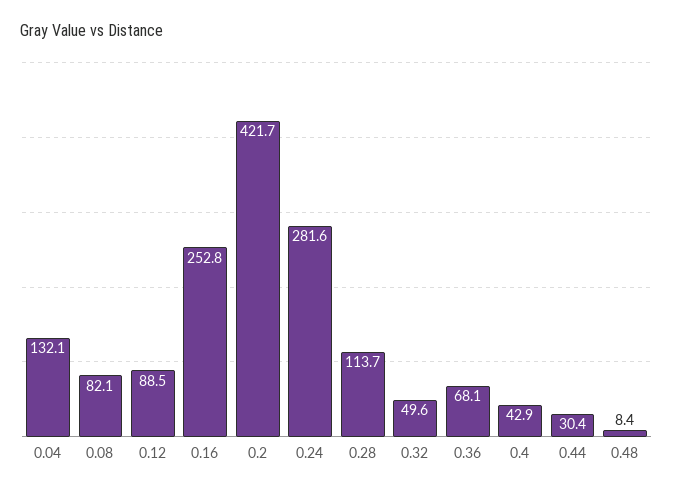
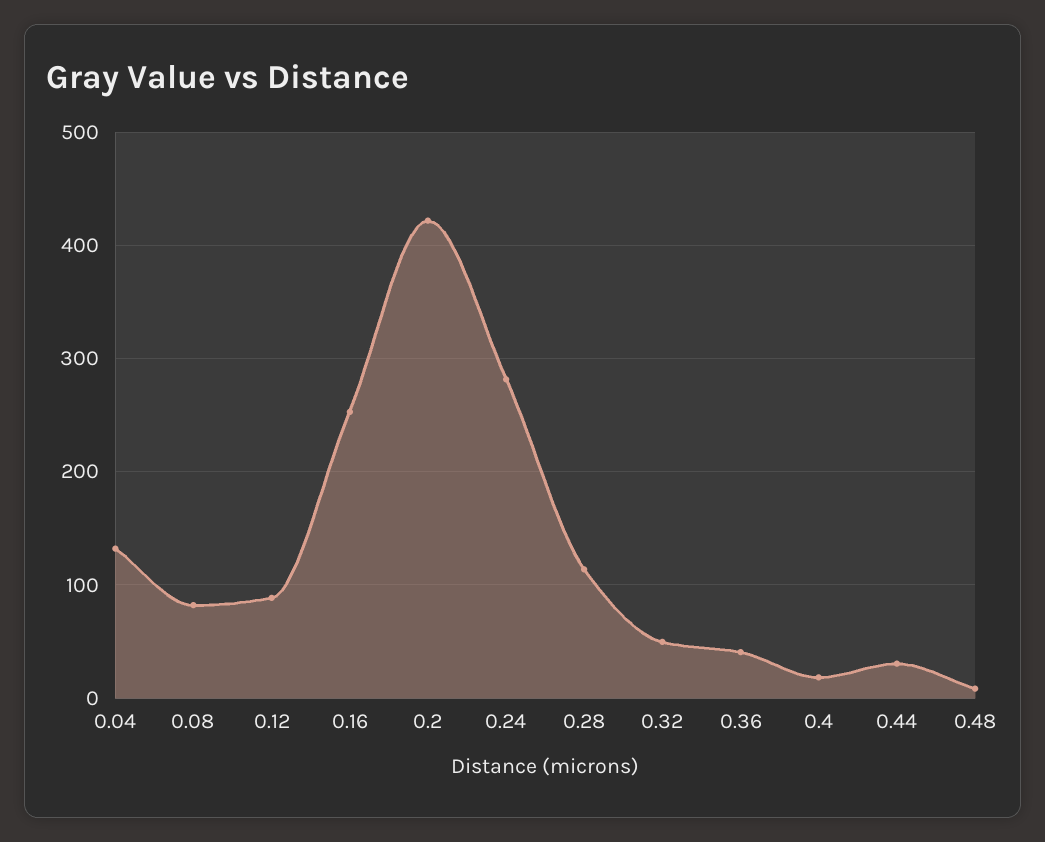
0.36: 68.1 -> 40
0.4: 42.9 -> 20

